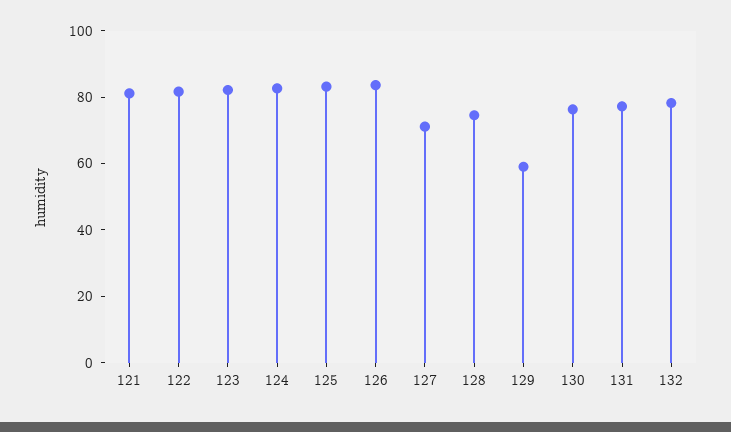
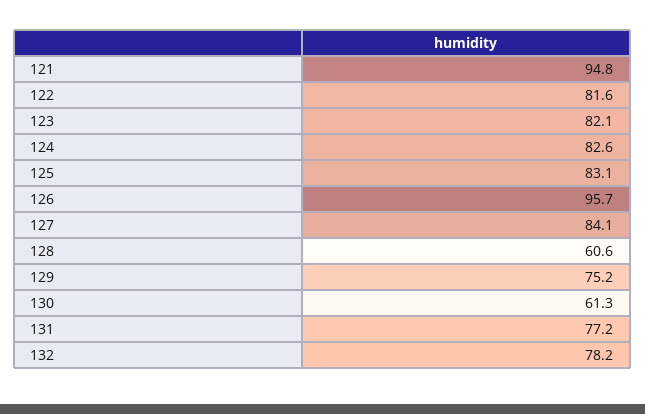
121: 80 -> 94.8
126: 85 -> 95.7
127: 70 -> 84.1
128: 75 -> 60.6
129: 60 -> 75.2
130: 75 -> 61.3

